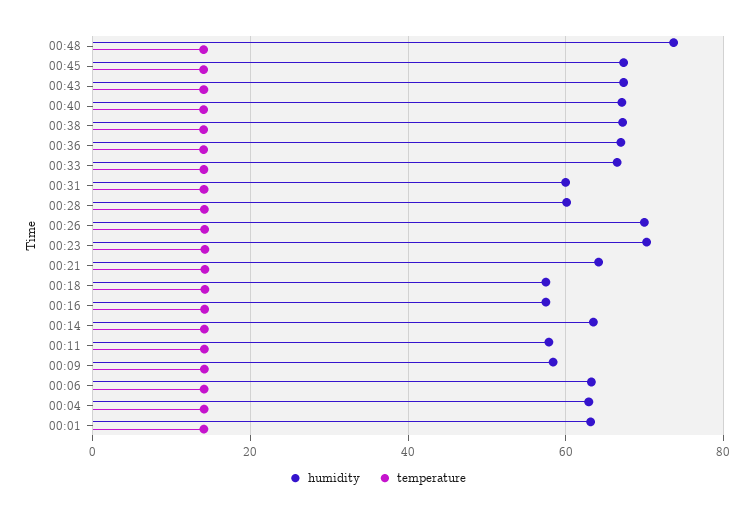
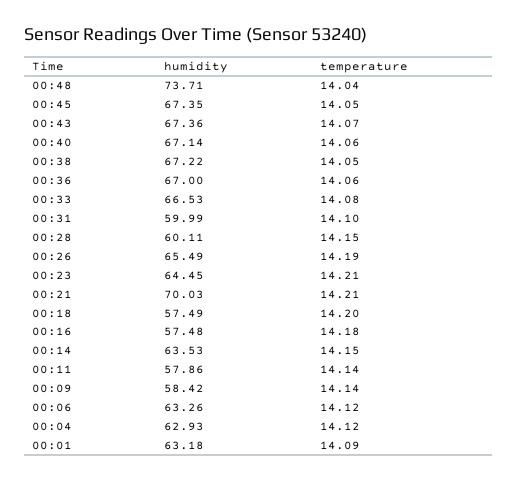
humidity, 00:26: 70 -> 65.49
humidity, 00:23: 70 -> 64.45
humidity, 00:21: 64 -> 70.03

